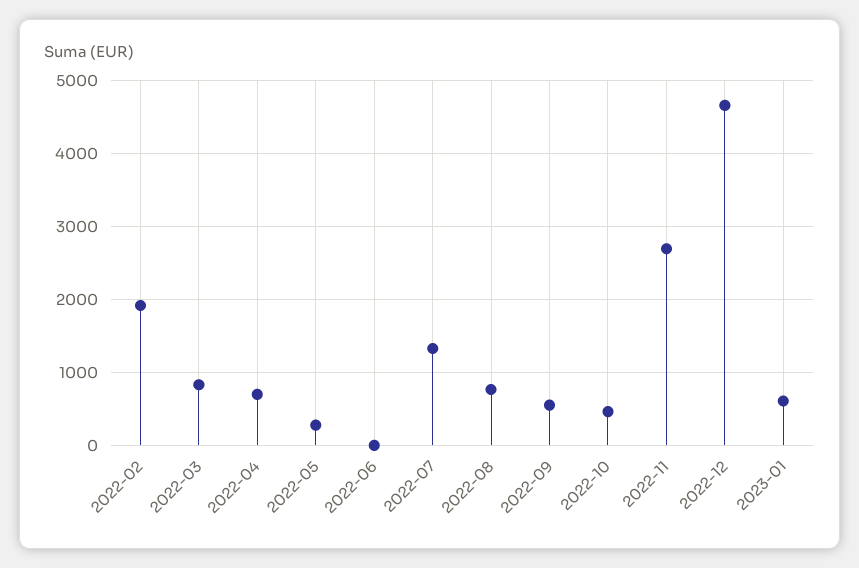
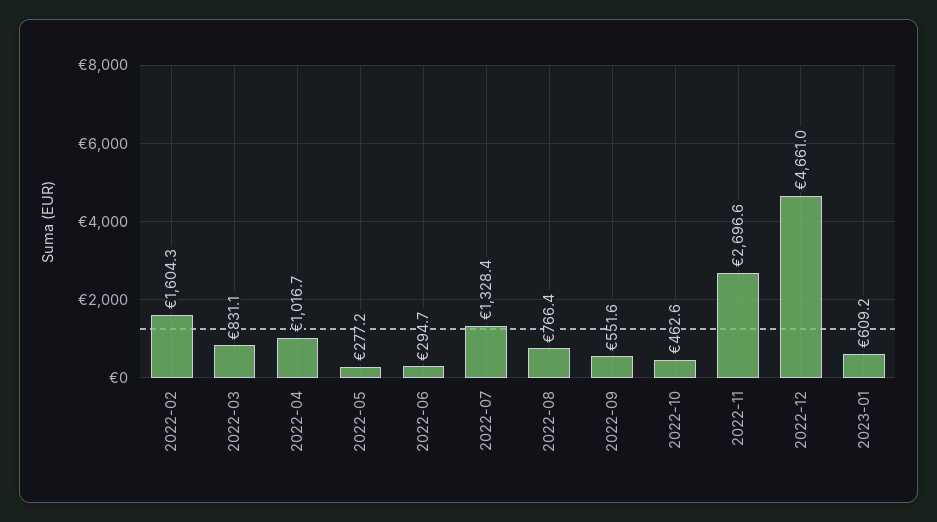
2022-02: 1900 -> 1604.3
2022-04: 700 -> 1016.7
2022-06: 0 -> 294.7

